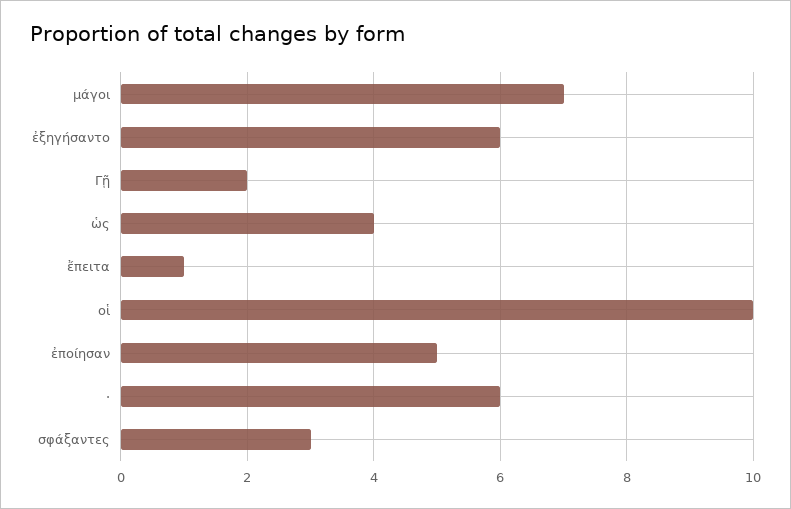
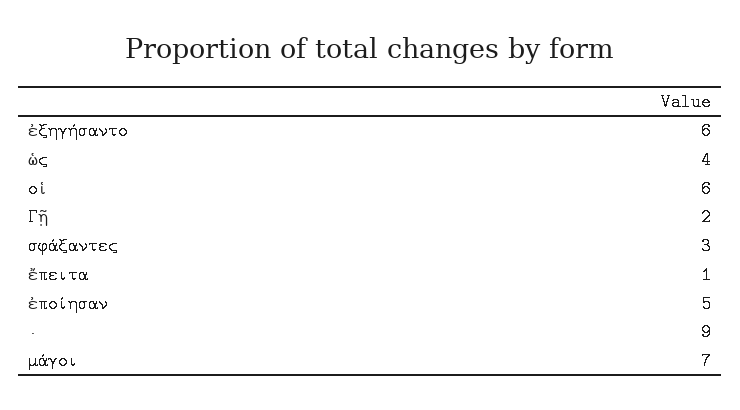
οἱ: 10 -> 6
·: 6 -> 9

